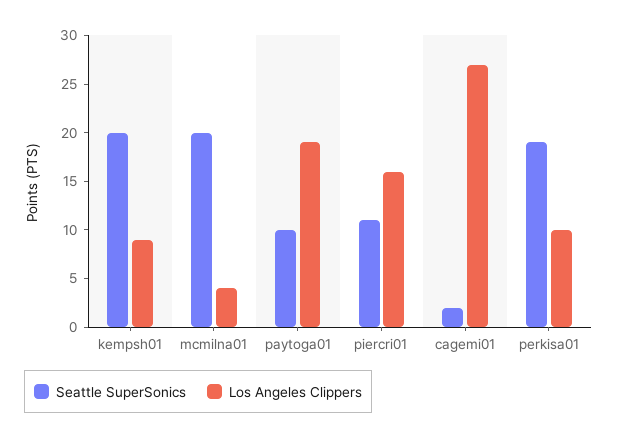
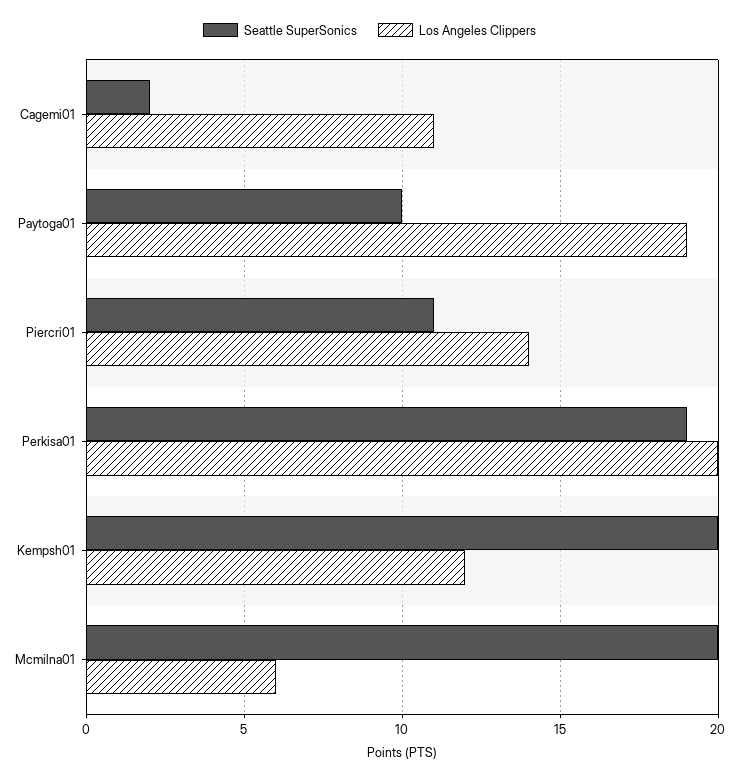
Los Angeles Clippers, kempsh01: 9 -> 12
Los Angeles Clippers, mcmilna01: 4 -> 6
Los Angeles Clippers, piercri01: 16 -> 14
Los Angeles Clippers, cagemi01: 27 -> 11
Los Angeles Clippers, perkisa01: 10 -> 20

